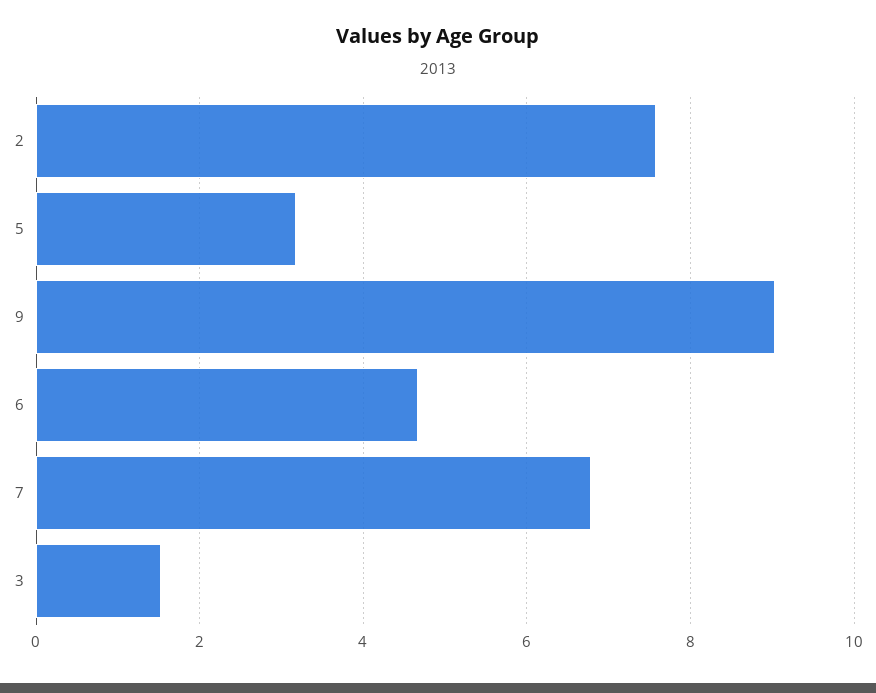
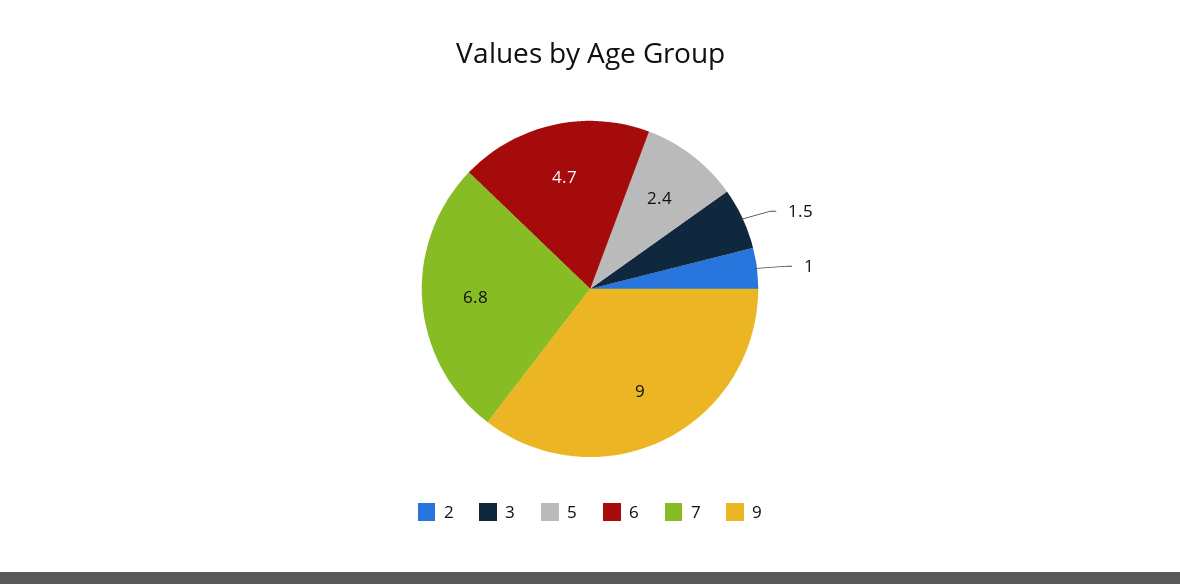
2: 7.6 -> 1
5: 3.2 -> 2.4

